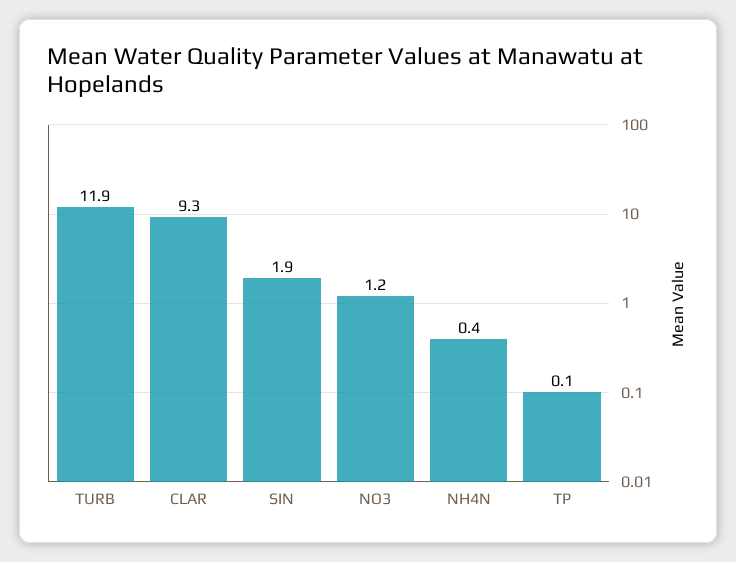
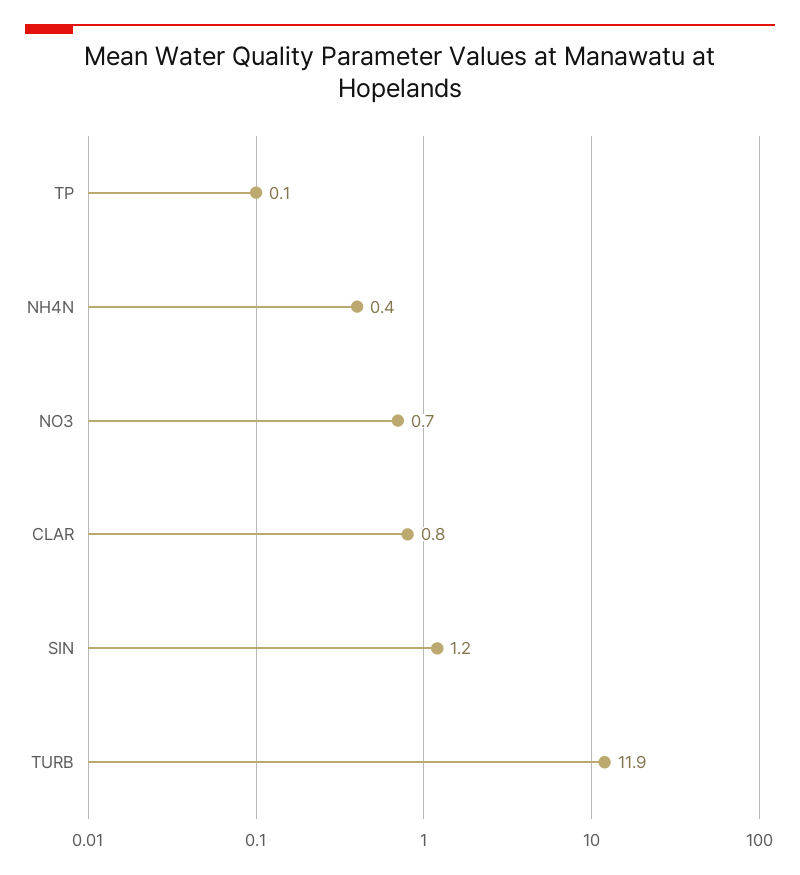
CLAR: 9.3 -> 0.8
SIN: 1.9 -> 1.2
NO3: 1.2 -> 0.7

